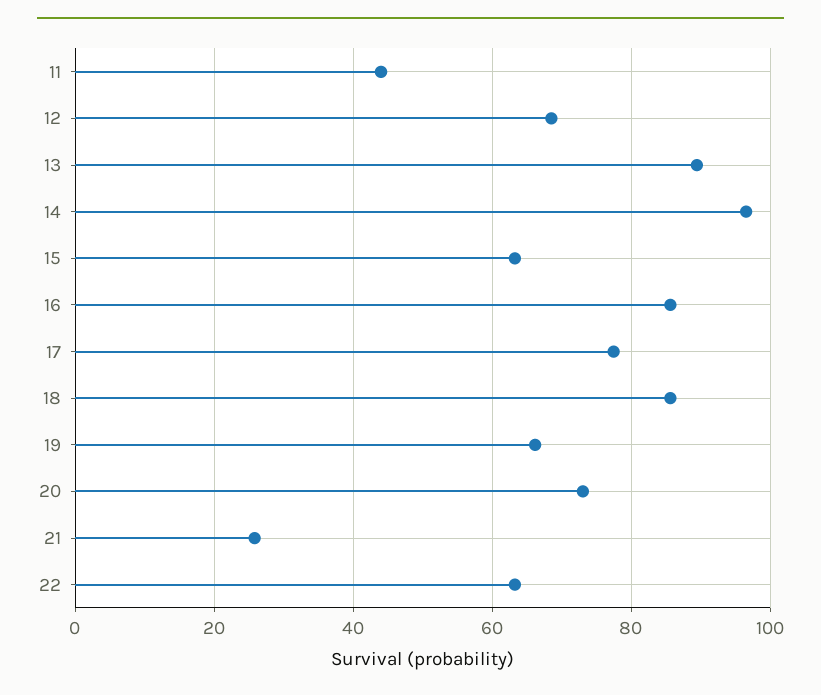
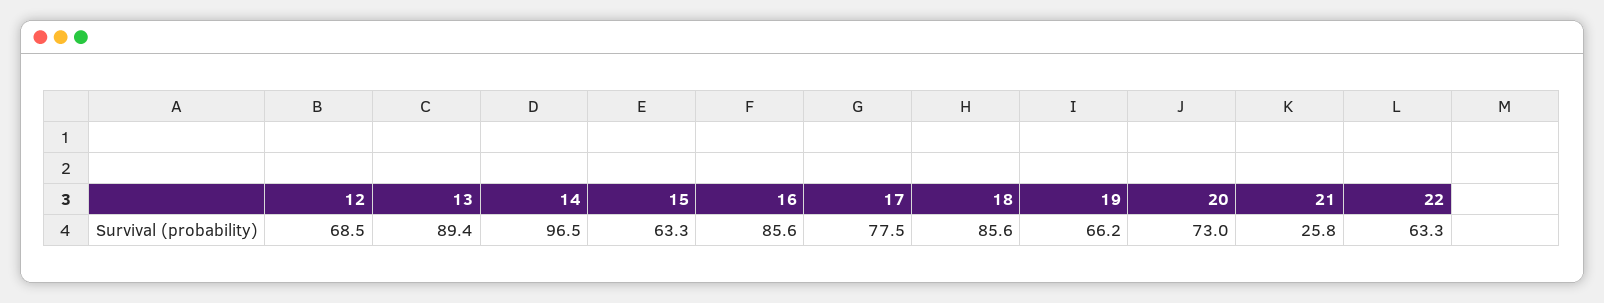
11: 44 -> none

